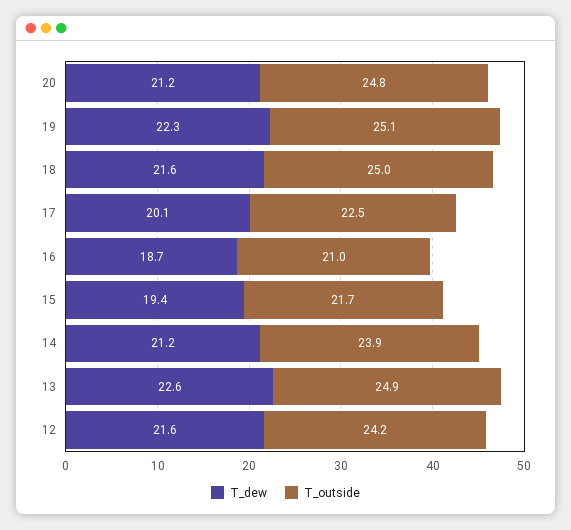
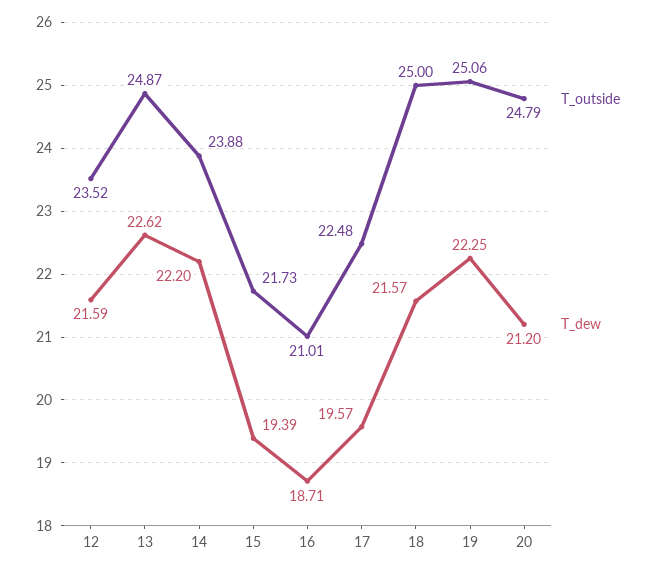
T_dew, 17: 20.1 -> 19.57
T_dew, 14: 21.2 -> 22.2
T_outside, 12: 24.2 -> 23.52

